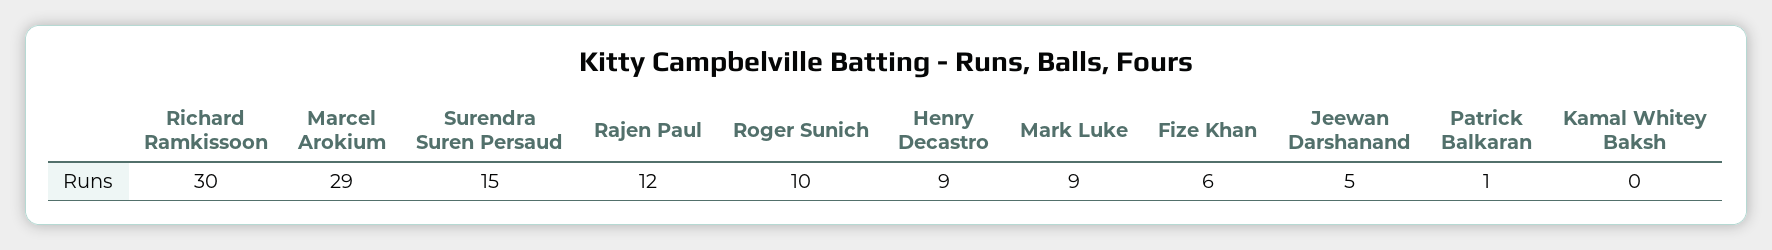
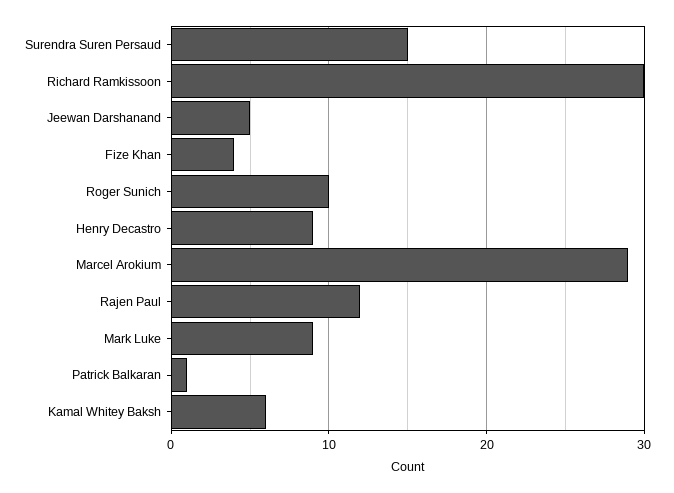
Fize Khan: 6 -> 4
Kamal Whitey Baksh: 0 -> 6

